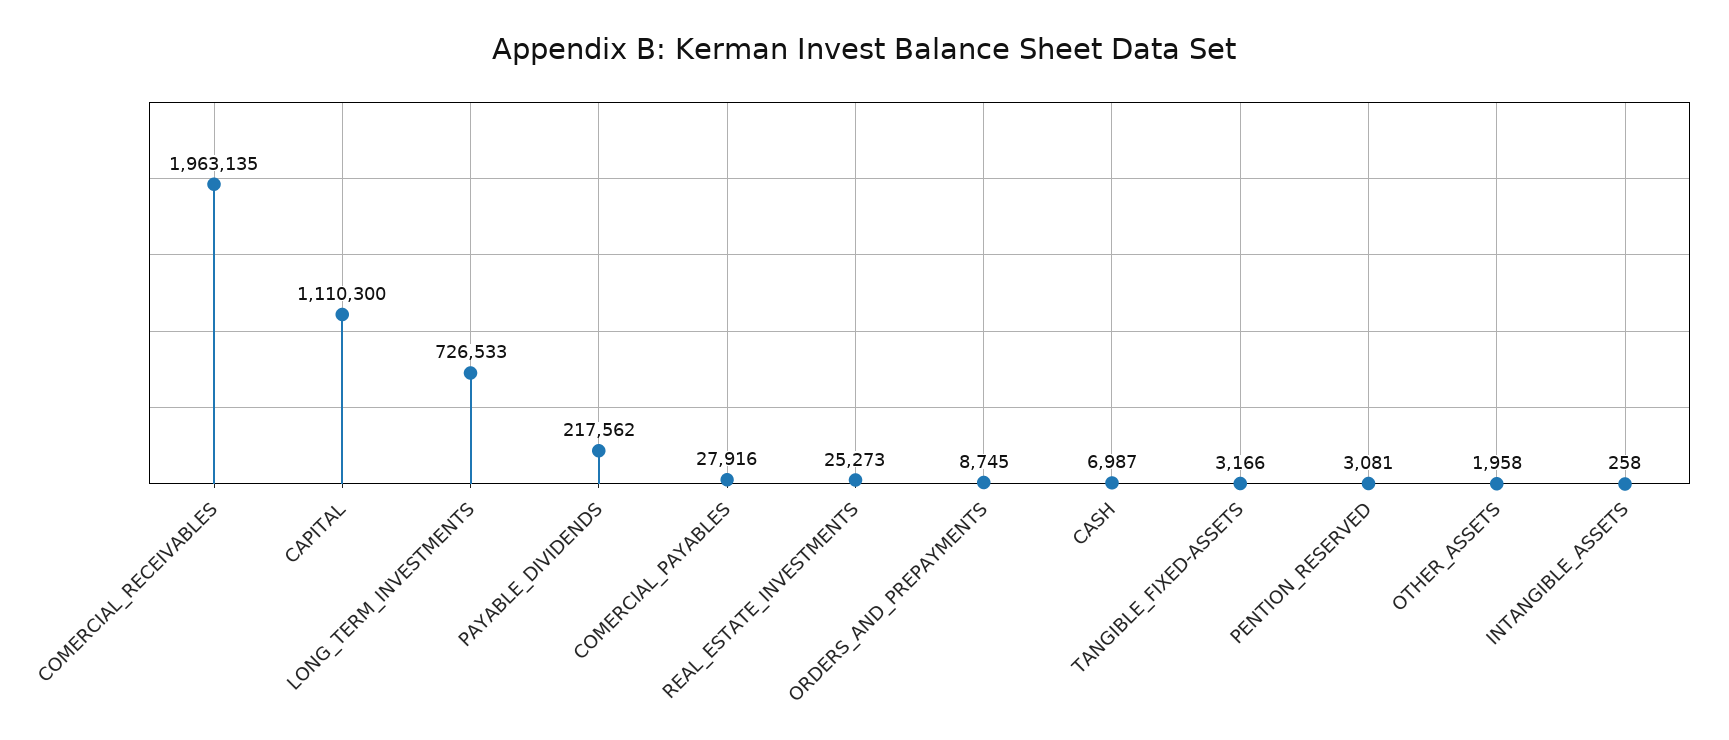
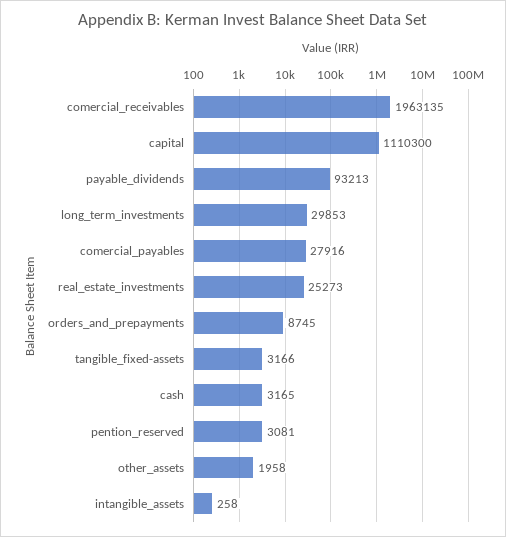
LONG_TERM_INVESTMENTS: 726533 -> 29853
PAYABLE_DIVIDENDS: 217562 -> 93213
CASH: 6987 -> 3165

